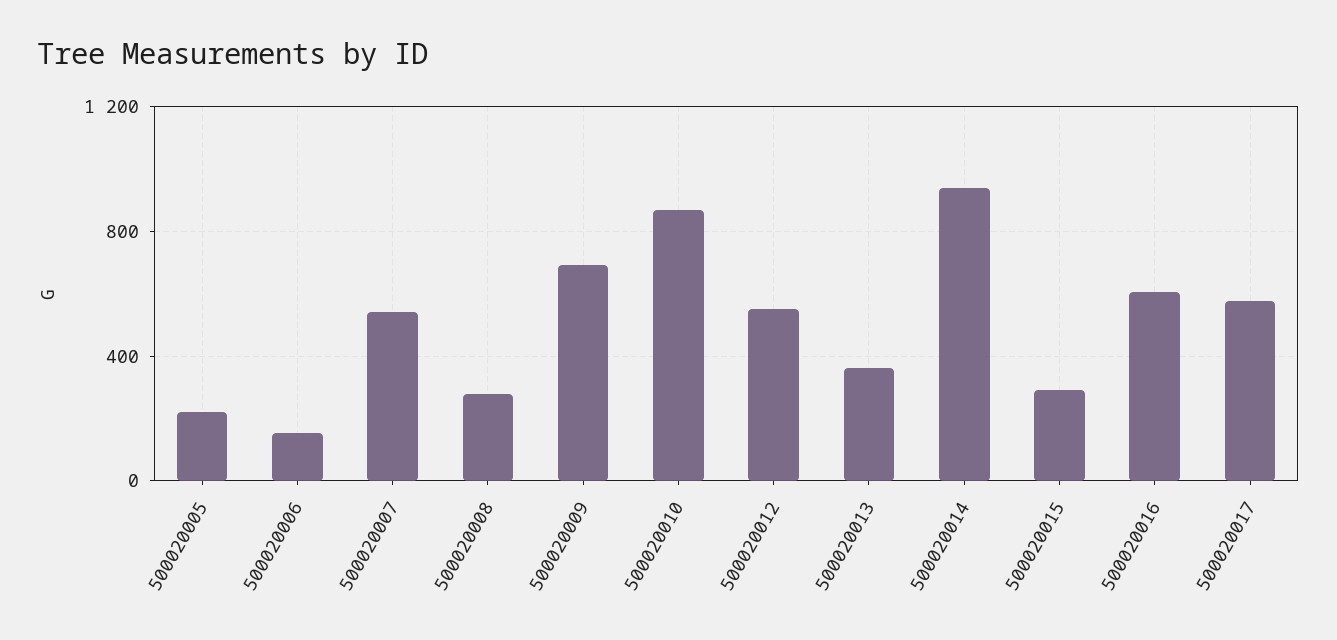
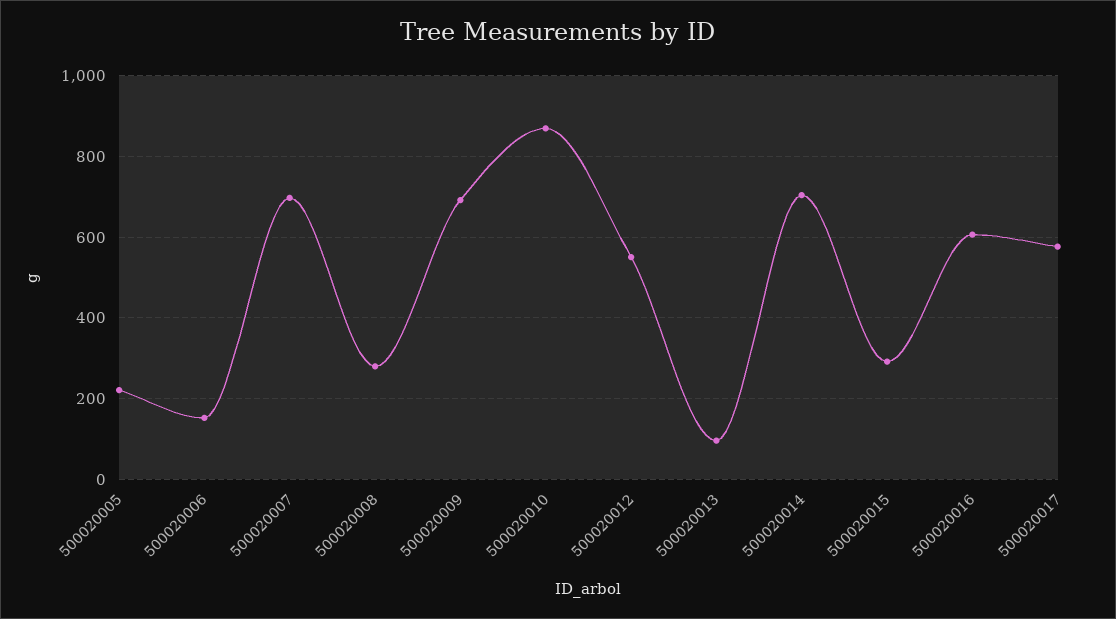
500020007: 550 -> 700
500020013: 350 -> 100
500020014: 950 -> 700

